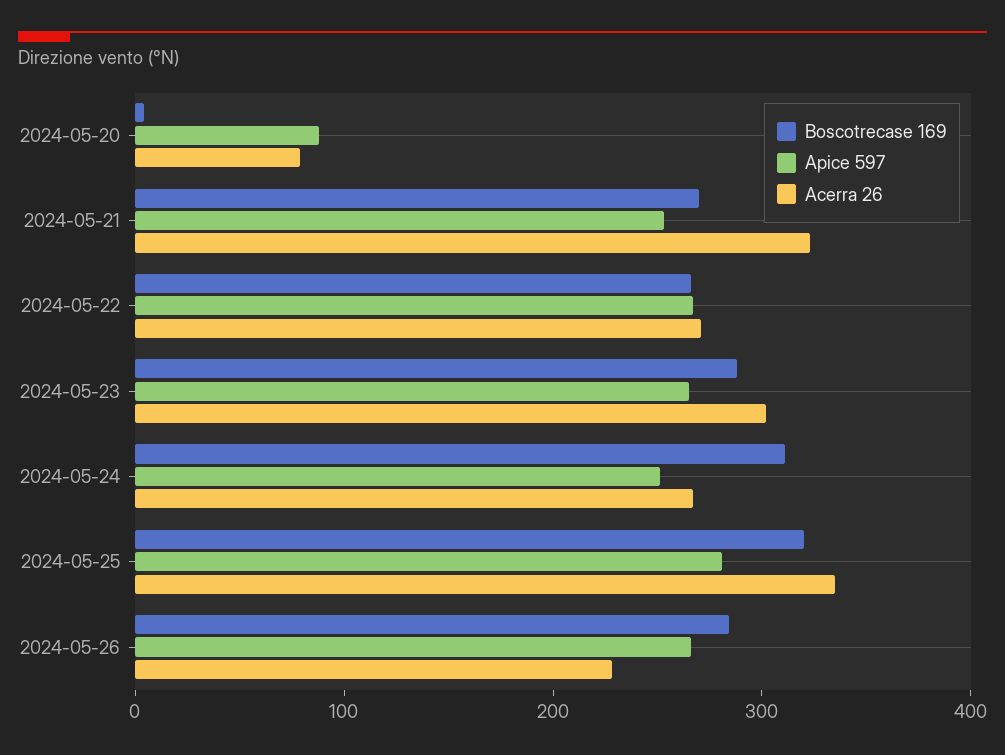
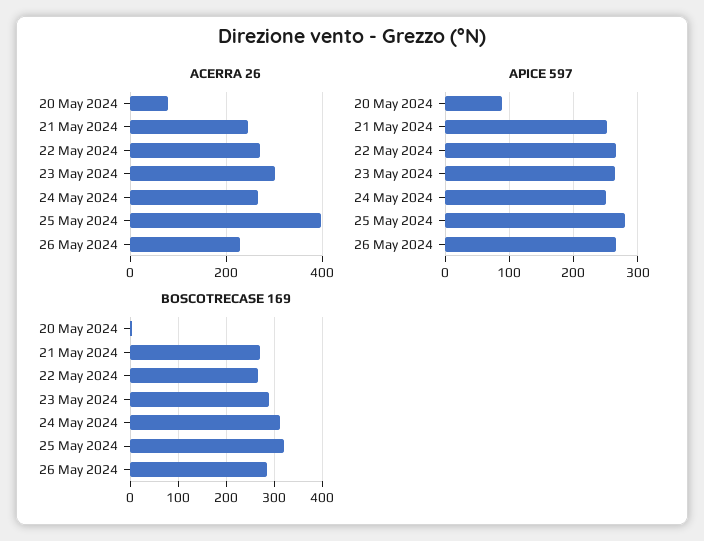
Acerra 26, 2024-05-21: 320 -> 240
Acerra 26, 2024-05-25: 340 -> 400

